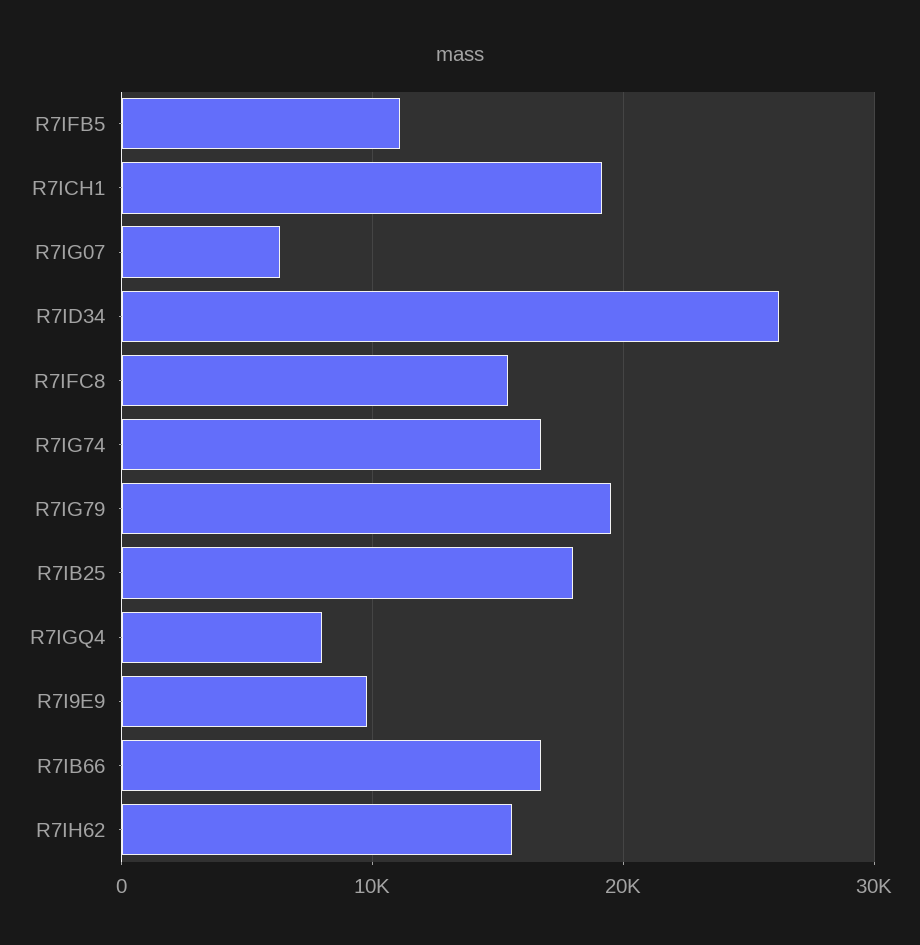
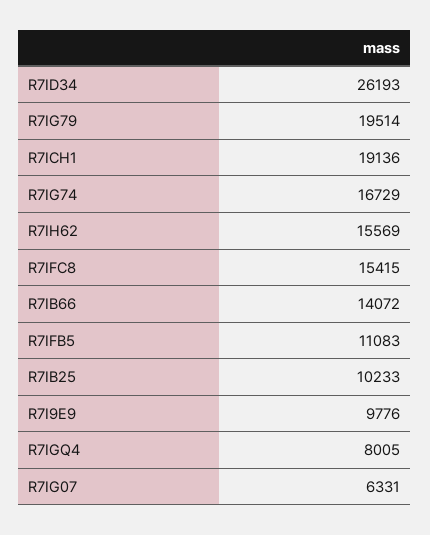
R7IB25: 18000 -> 10233
R7IB66: 17000 -> 14072

